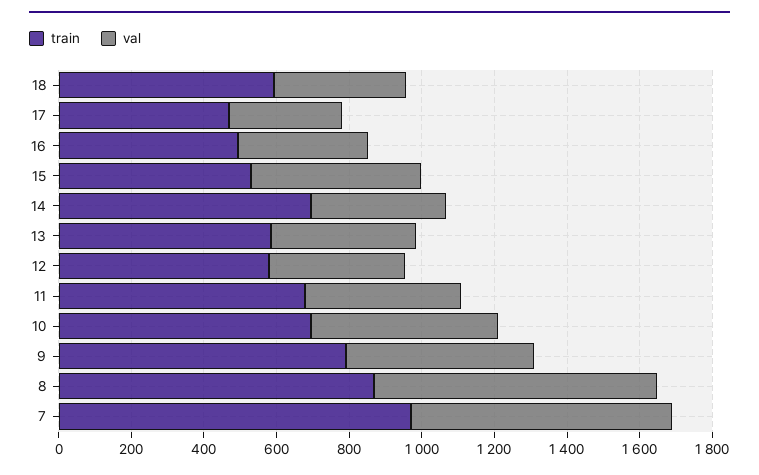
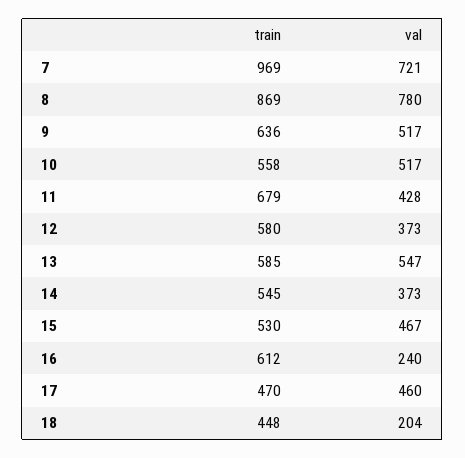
train, 18: 600 -> 448
val, 18: 350 -> 204
val, 17: 300 -> 460
train, 16: 500 -> 612
val, 16: 350 -> 240
train, 14: 700 -> 545
val, 13: 400 -> 547
train, 10: 700 -> 558
train, 9: 800 -> 636

